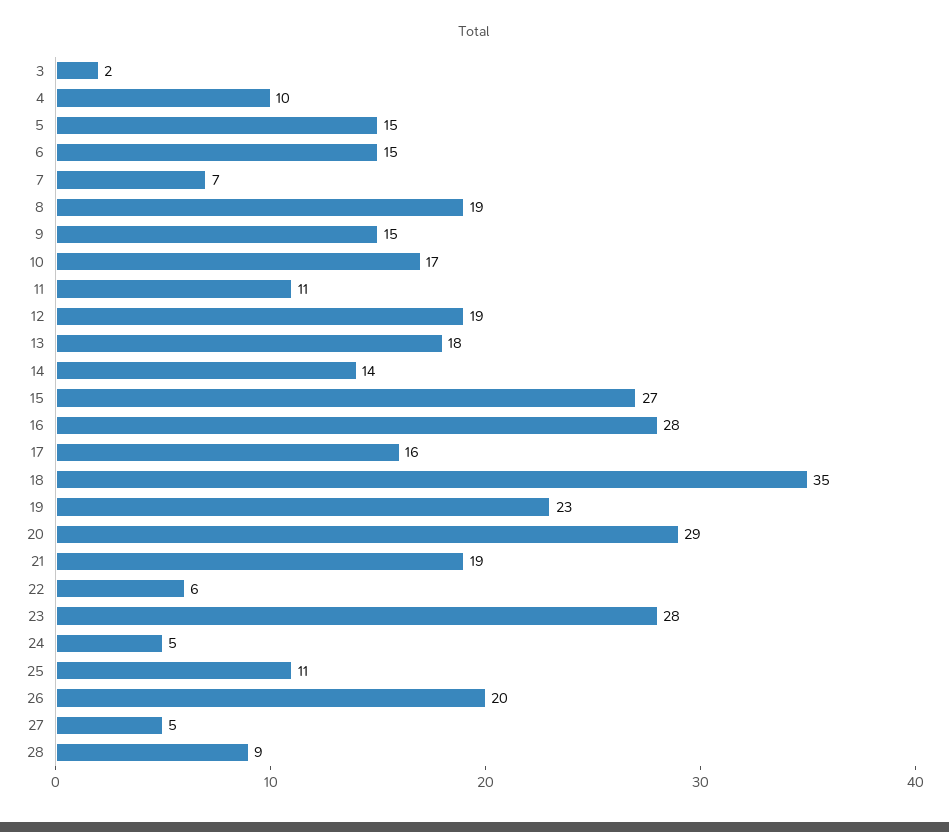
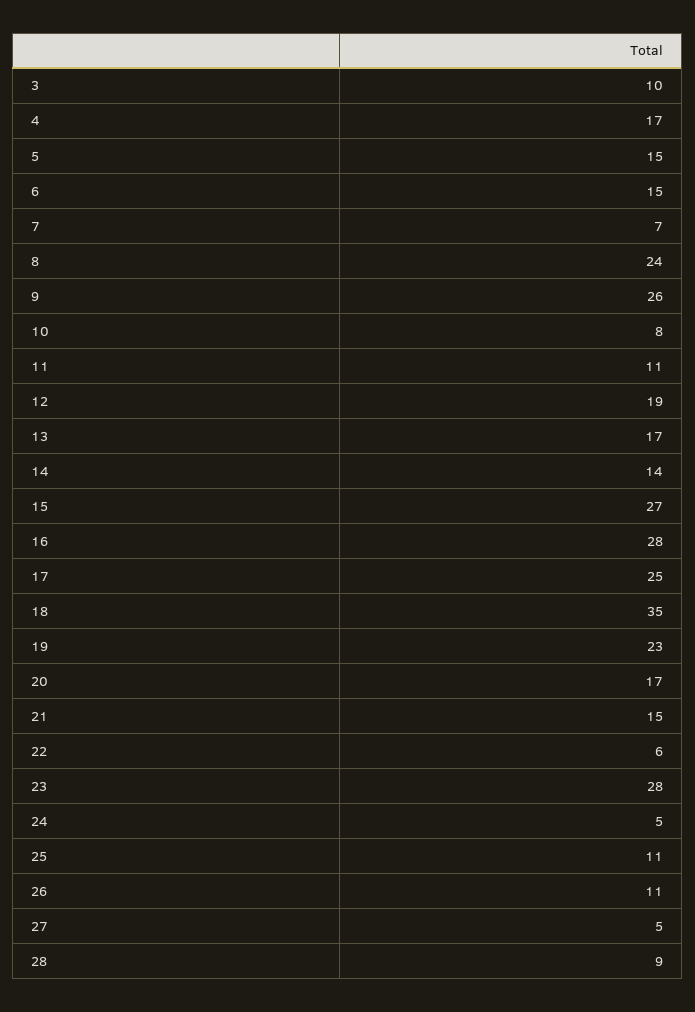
3: 2 -> 10
4: 10 -> 17
8: 19 -> 24
9: 15 -> 26
10: 17 -> 8
13: 18 -> 17
17: 16 -> 25
20: 29 -> 17
21: 19 -> 15
26: 20 -> 11

